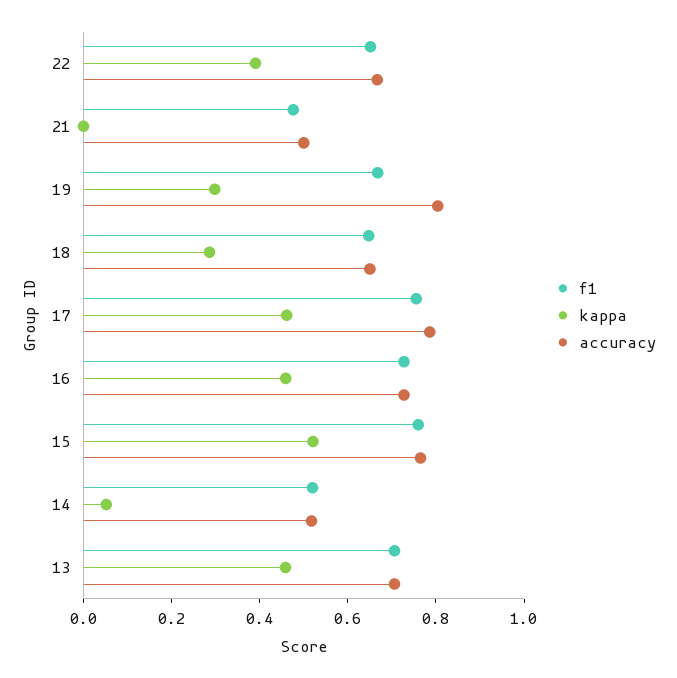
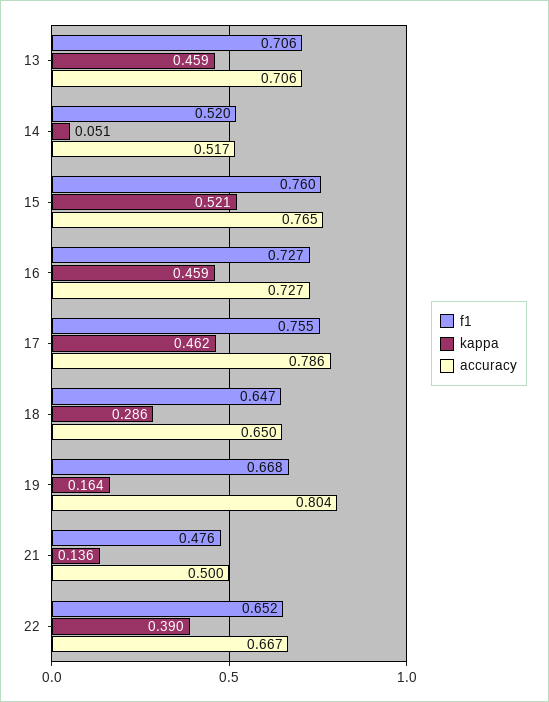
kappa, 21: 0 -> 0.136
kappa, 19: 0.3 -> 0.164

